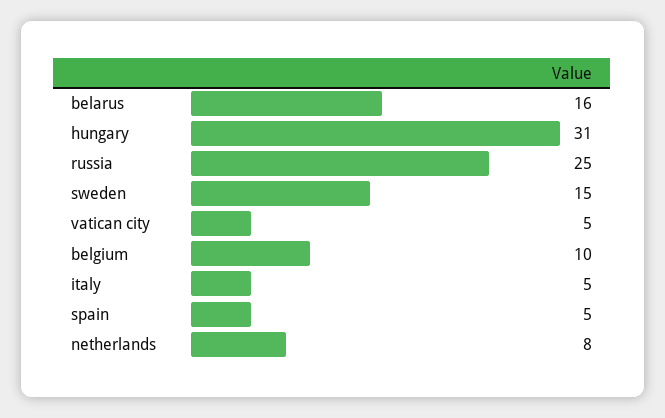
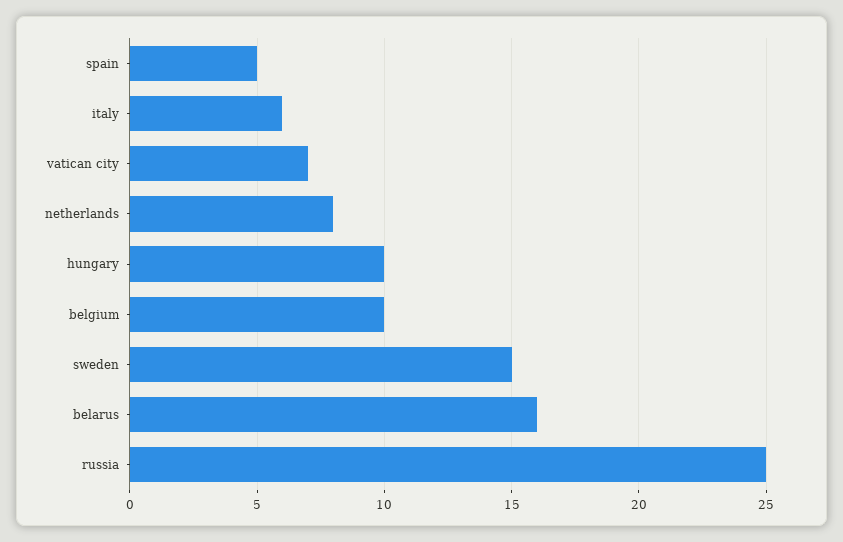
hungary: 31 -> 10
vatican city: 5 -> 7
italy: 5 -> 6

